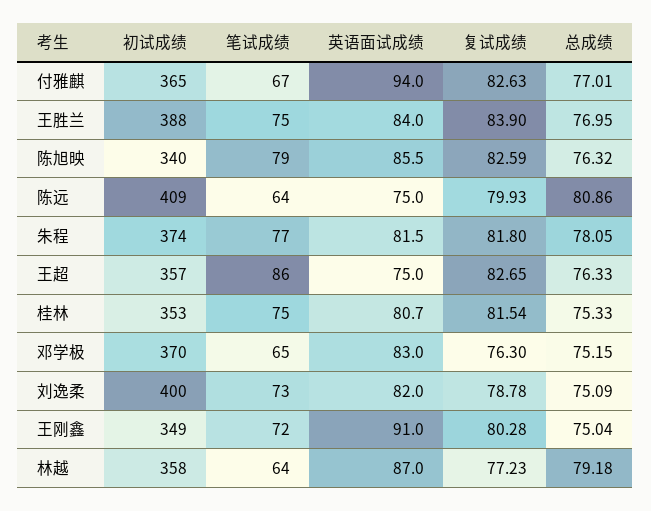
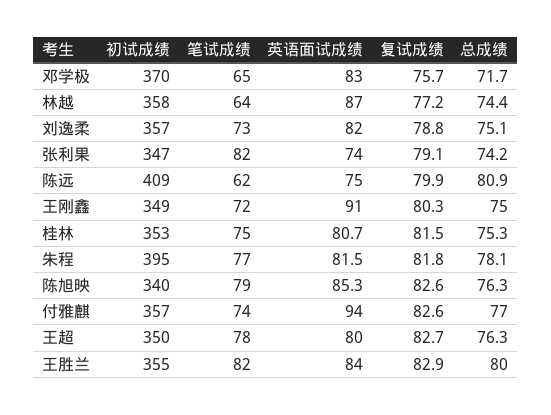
初试成绩, 付雅麒: 365 -> 357
笔试成绩, 付雅麒: 67 -> 74
初试成绩, 王胜兰: 388 -> 355
笔试成绩, 王胜兰: 75 -> 82
复试成绩, 王胜兰: 83.9 -> 82.9
总成绩, 王胜兰: 76.95 -> 80
英语面试成绩, 陈旭映: 85.5 -> 85.3
笔试成绩, 陈远: 64 -> 62
初试成绩, 朱程: 374 -> 395
初试成绩, 王超: 357 -> 350
笔试成绩, 王超: 86 -> 78
英语面试成绩, 王超: 75 -> 80
复试成绩, 邓学极: 76.3 -> 75.7
总成绩, 邓学极: 75.15 -> 71.7
初试成绩, 刘逸柔: 400 -> 357
总成绩, 林越: 79.18 -> 74.4
初试成绩, 张利果: none -> 347
笔试成绩, 张利果: none -> 82
英语面试成绩, 张利果: none -> 74
复试成绩, 张利果: none -> 79.1
总成绩, 张利果: none -> 74.2

